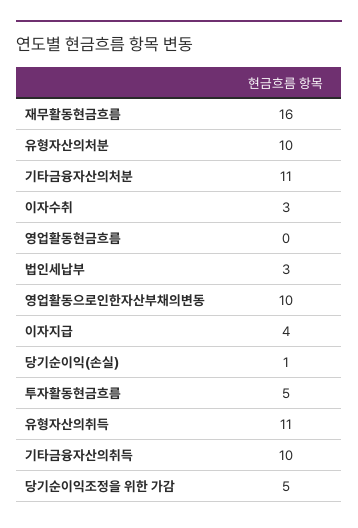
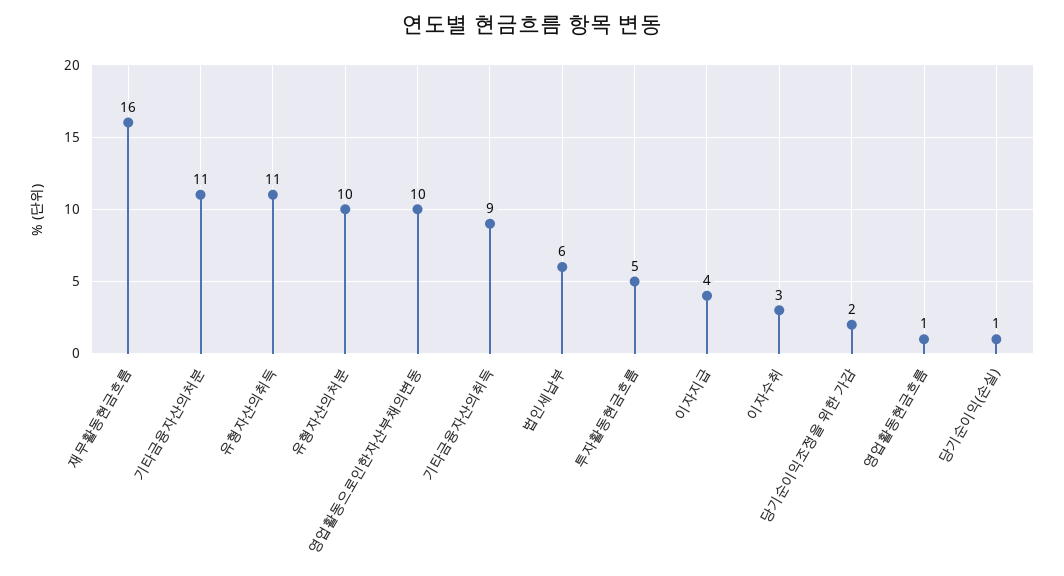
영업활동현금흐름: 0 -> 1
법인세납부: 3 -> 6
기타금융자산의취득: 10 -> 9
당기순이익조정을 위한 가감: 5 -> 2

